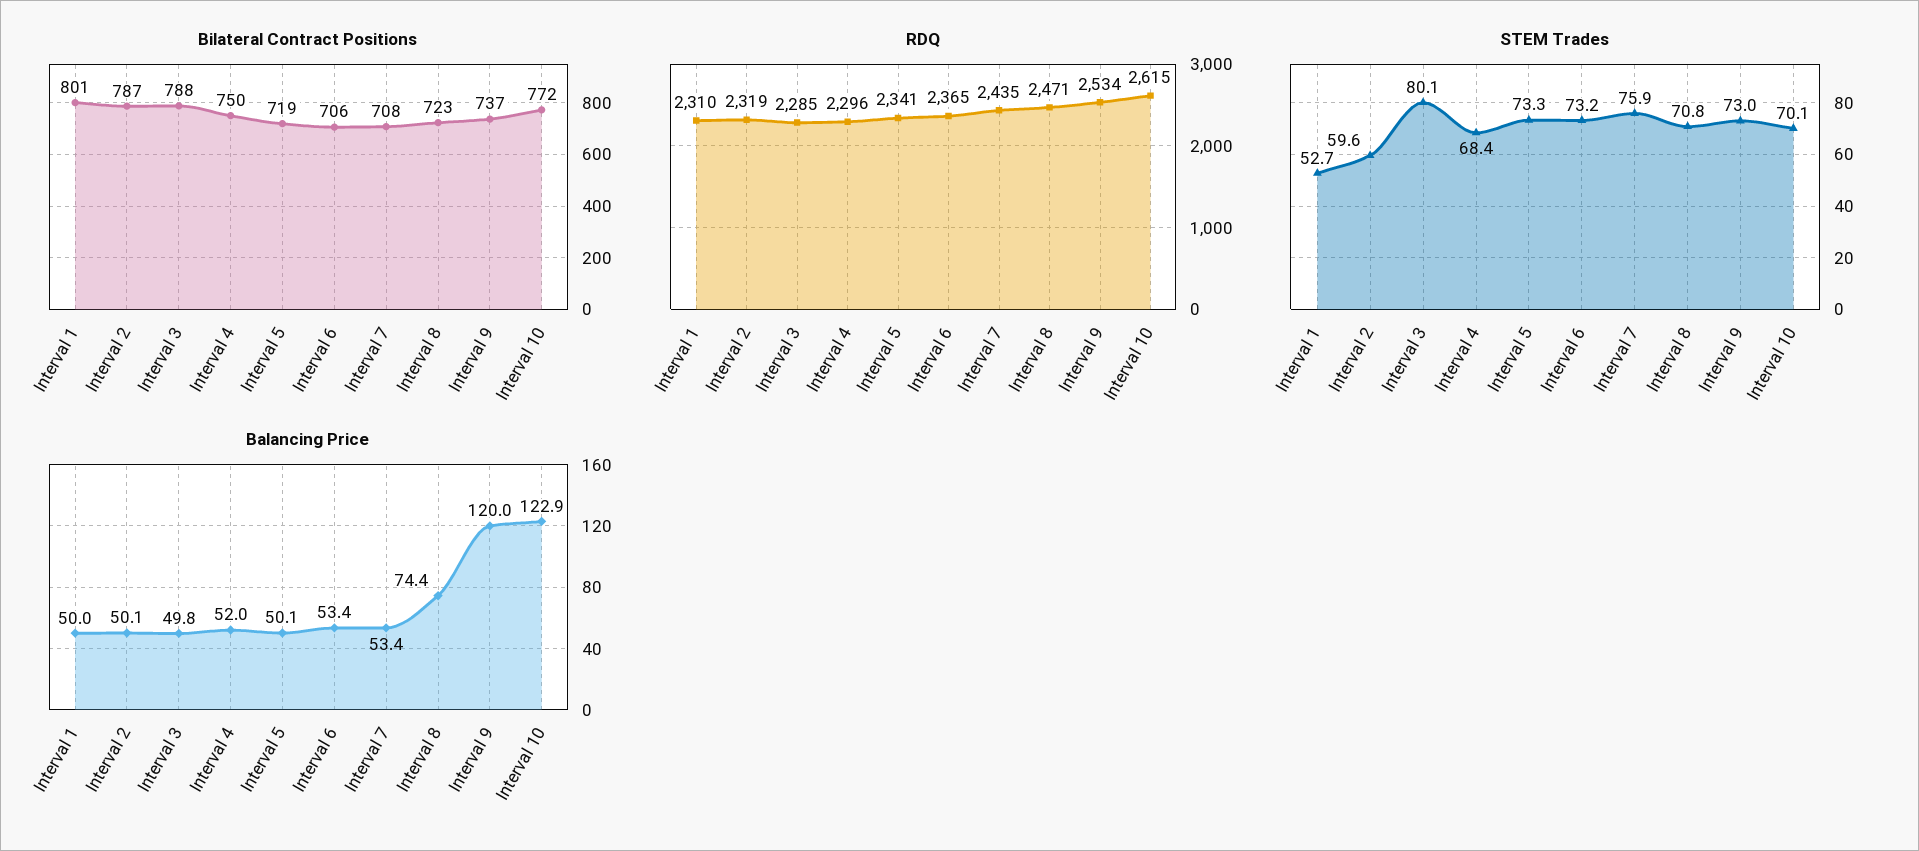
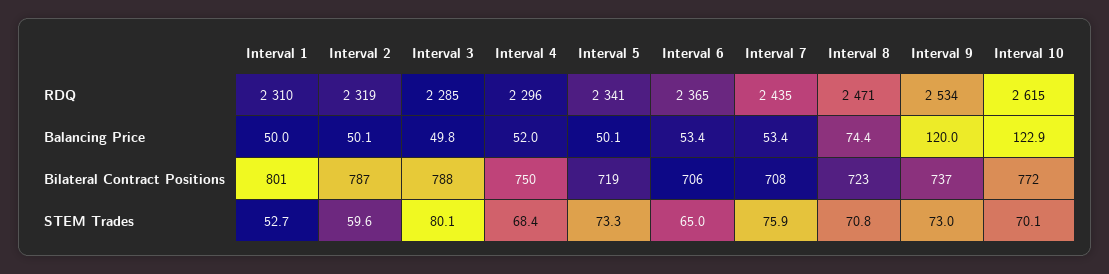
STEM Trades, Interval 6: 73.2 -> 65

